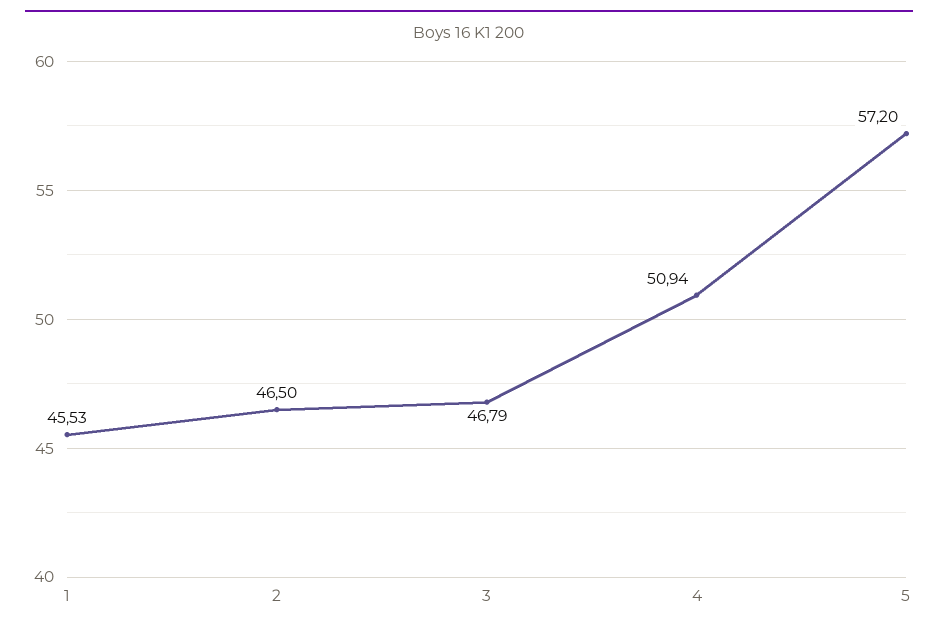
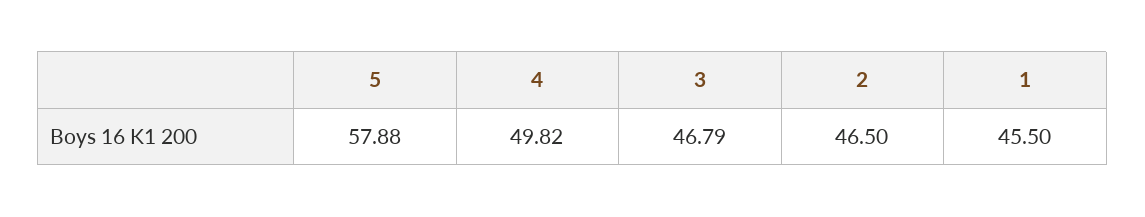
1: 45.53 -> 45.5
4: 50.94 -> 49.82
5: 57.2 -> 57.88

